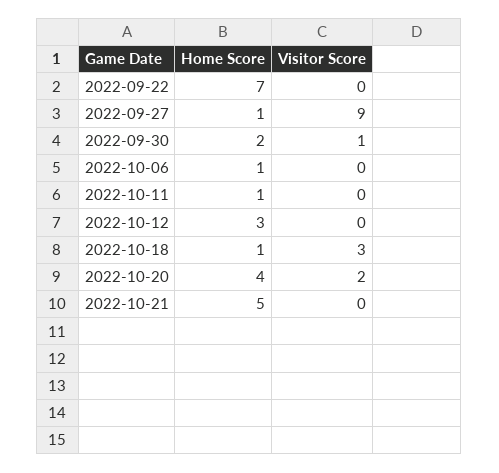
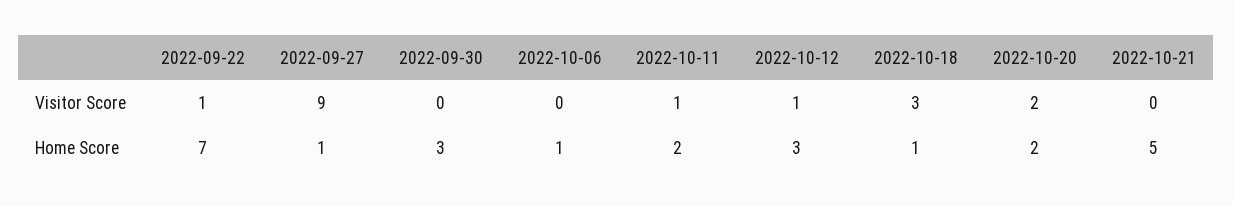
Visitor Score, 2022-09-22: 0 -> 1
Home Score, 2022-09-30: 2 -> 3
Visitor Score, 2022-09-30: 1 -> 0
Home Score, 2022-10-11: 1 -> 2
Visitor Score, 2022-10-11: 0 -> 1
Visitor Score, 2022-10-12: 0 -> 1
Home Score, 2022-10-20: 4 -> 2

